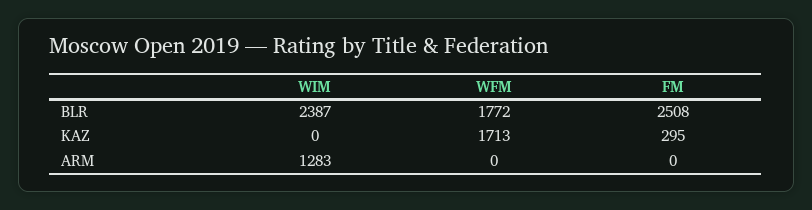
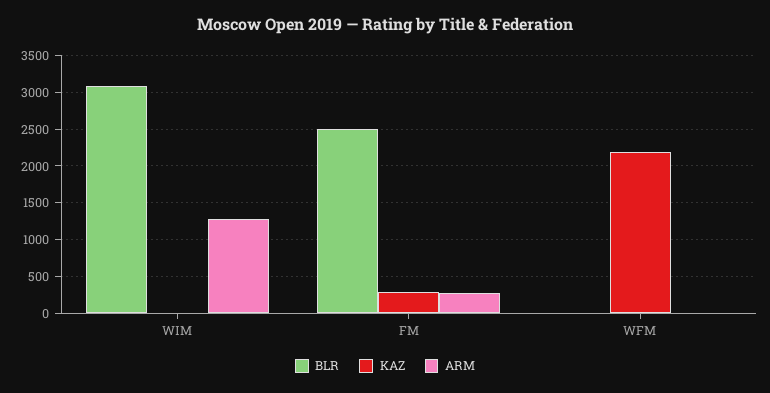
BLR, WIM: 2387 -> 3100
BLR, WFM: 1772 -> 0
KAZ, WFM: 1713 -> 2200
ARM, FM: 0 -> 300

